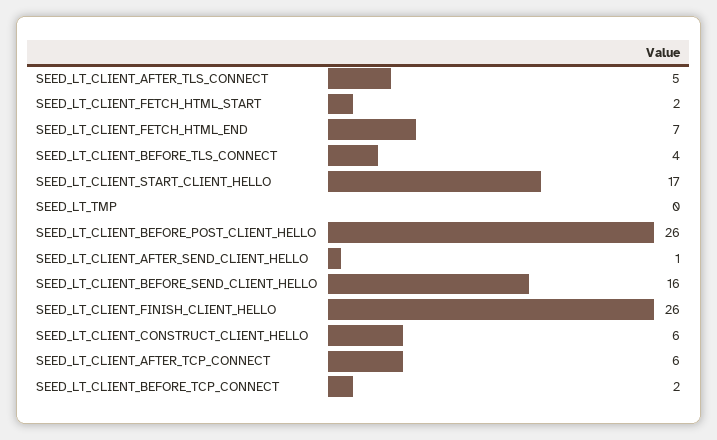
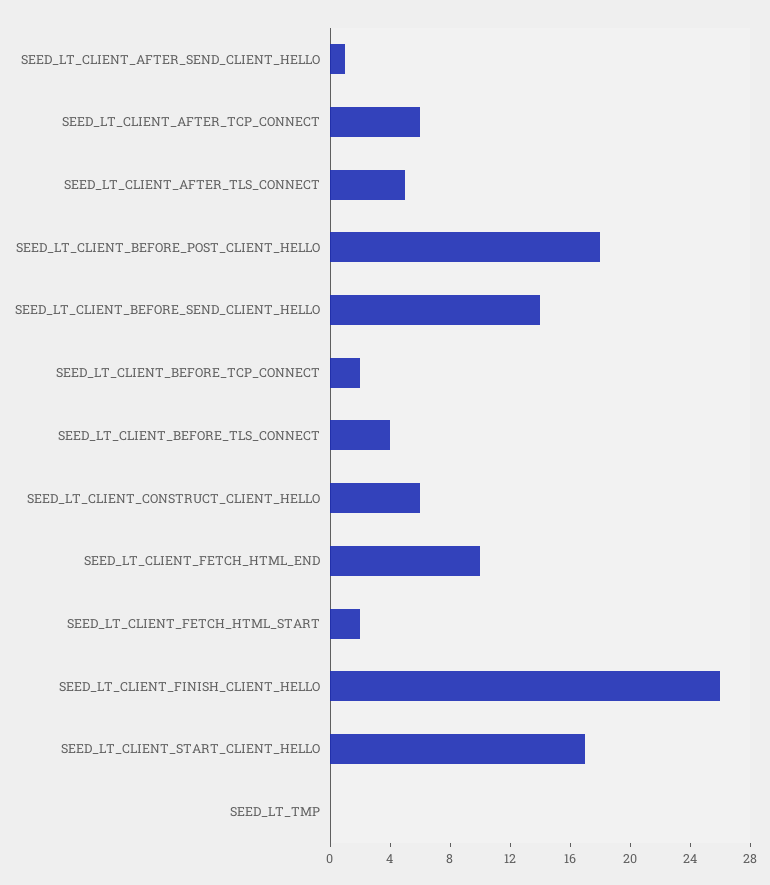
SEED_LT_CLIENT_FETCH_HTML_END: 7 -> 10
SEED_LT_CLIENT_BEFORE_POST_CLIENT_HELLO: 26 -> 18
SEED_LT_CLIENT_BEFORE_SEND_CLIENT_HELLO: 16 -> 14

